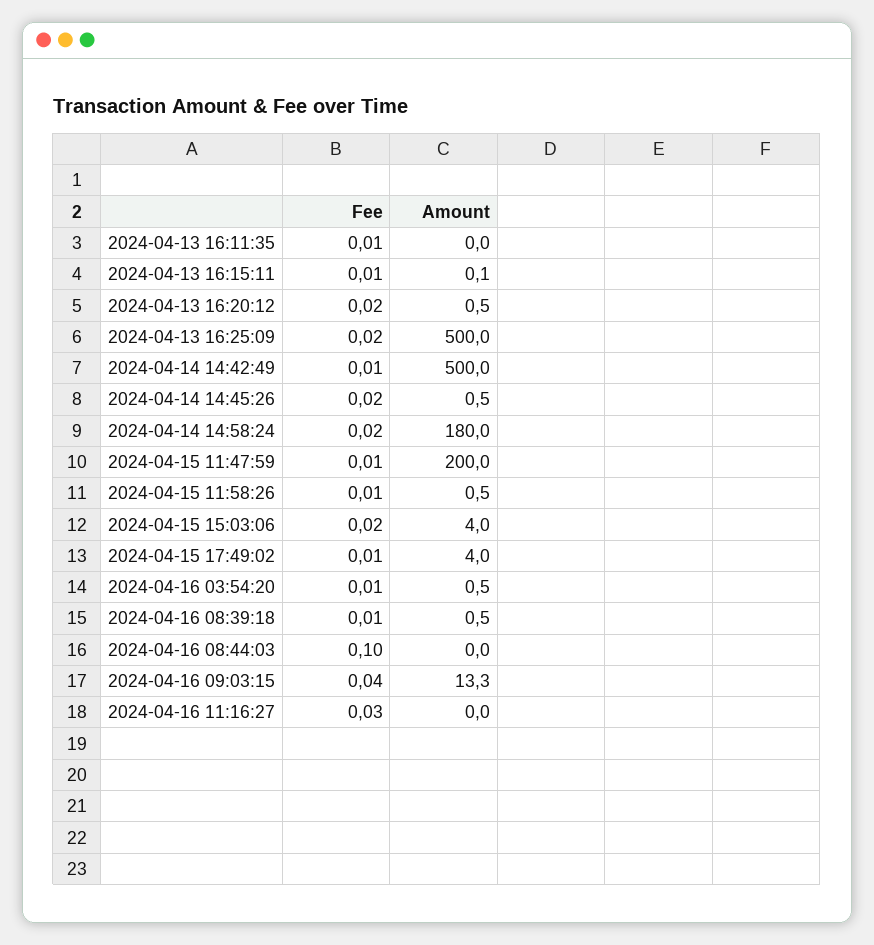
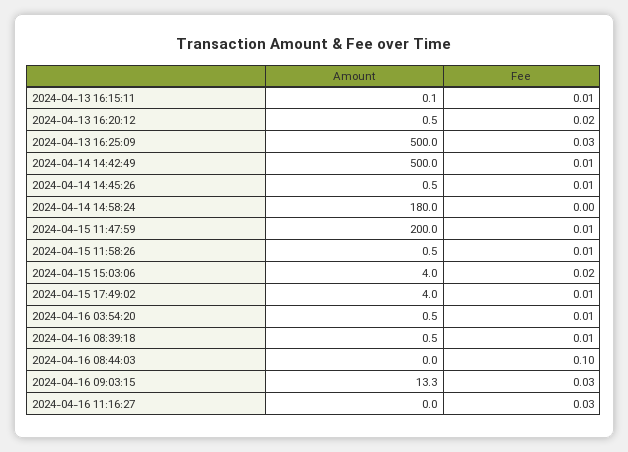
Fee, 2024-04-13 16:11:35: 0.01 -> none
Amount, 2024-04-13 16:11:35: 0 -> none
Fee, 2024-04-13 16:25:09: 0.02 -> 0.03
Fee, 2024-04-14 14:45:26: 0.02 -> 0.01
Fee, 2024-04-14 14:58:24: 0.02 -> 0
Fee, 2024-04-16 09:03:15: 0.04 -> 0.03

